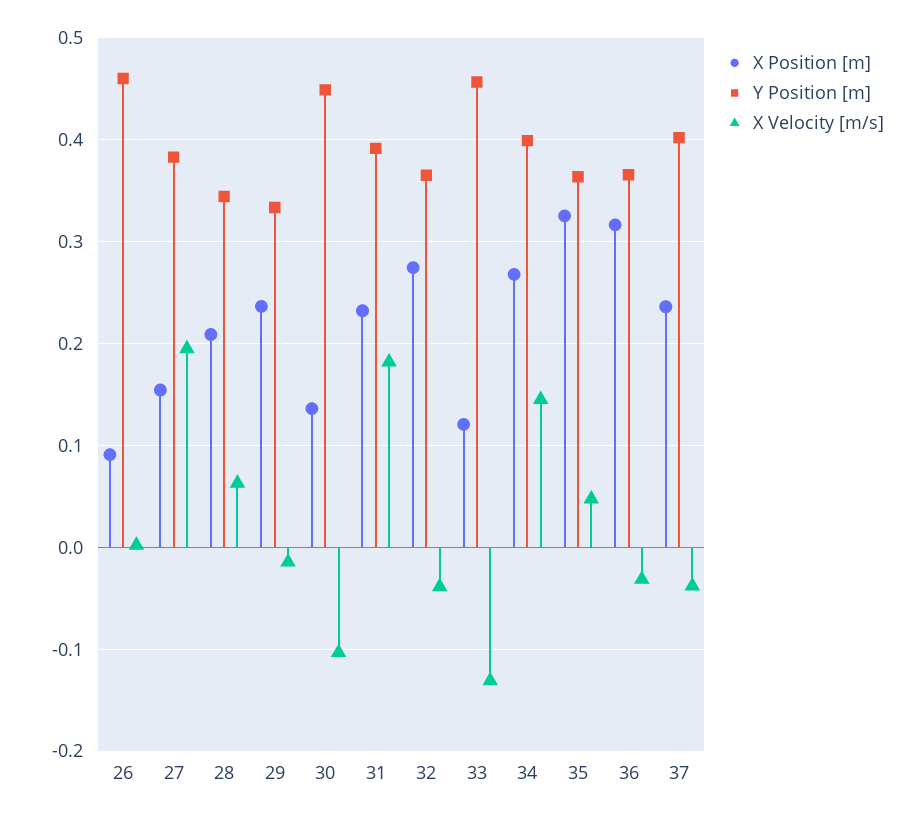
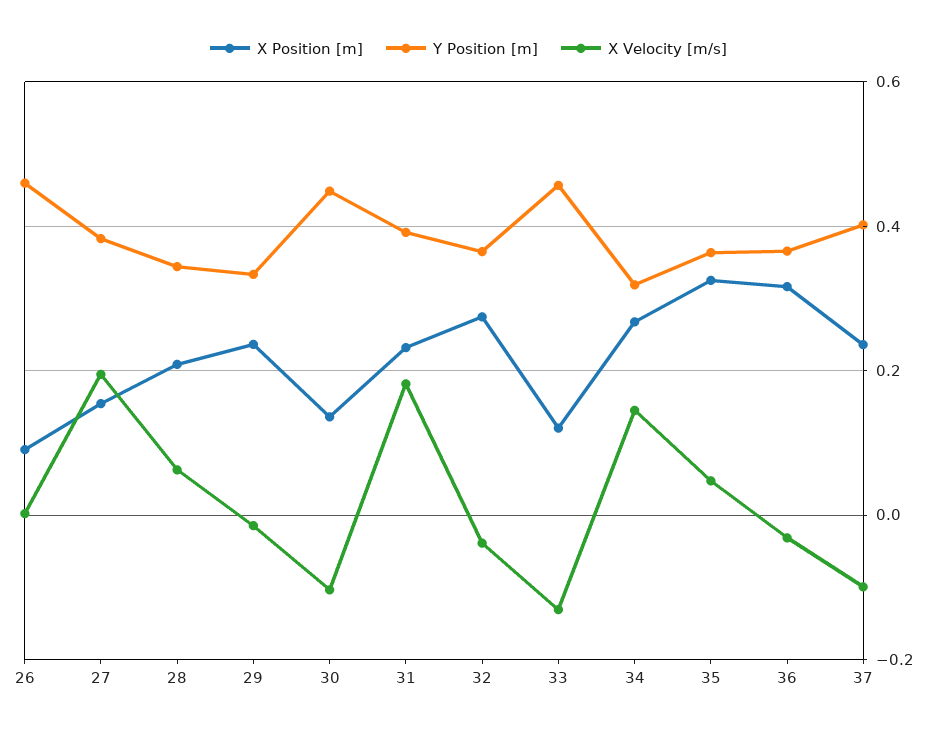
Y Position [m], 34: 0.4 -> 0.32
X Velocity [m/s], 37: -0.04 -> -0.1

